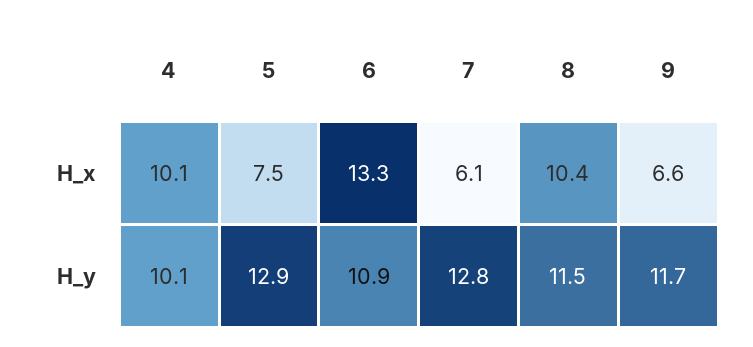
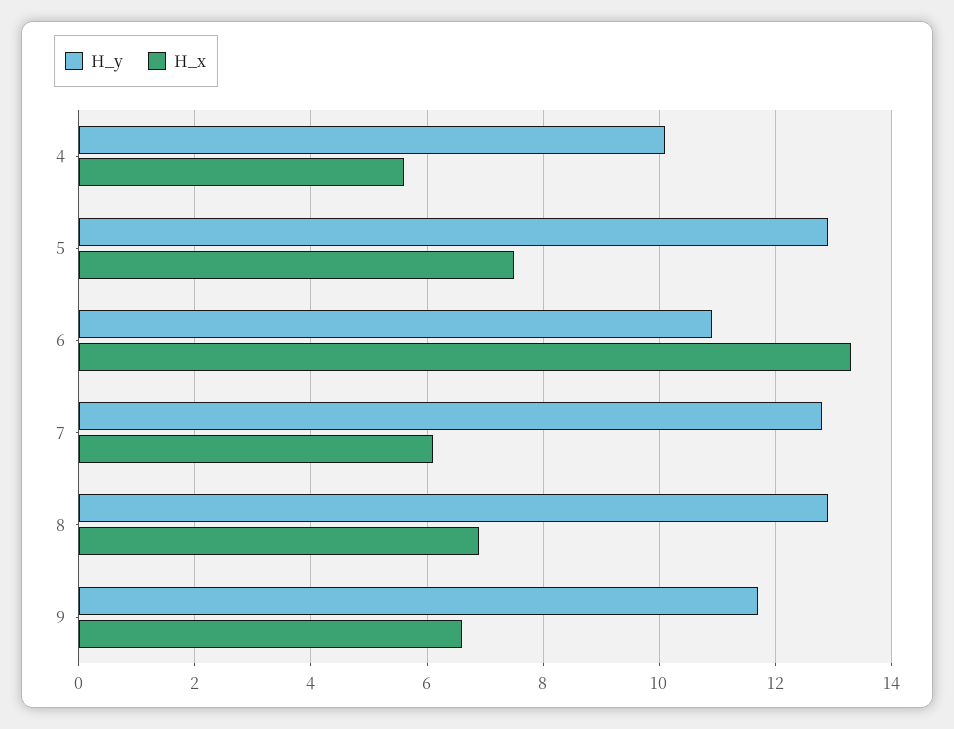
H_x, 4: 10.1 -> 5.5
H_x, 8: 10.4 -> 7
H_y, 8: 11.5 -> 13

